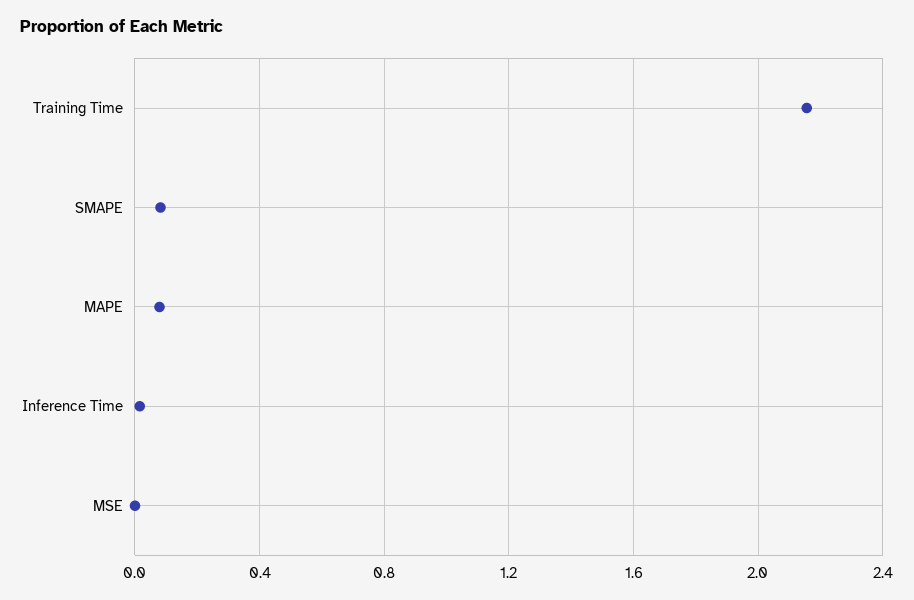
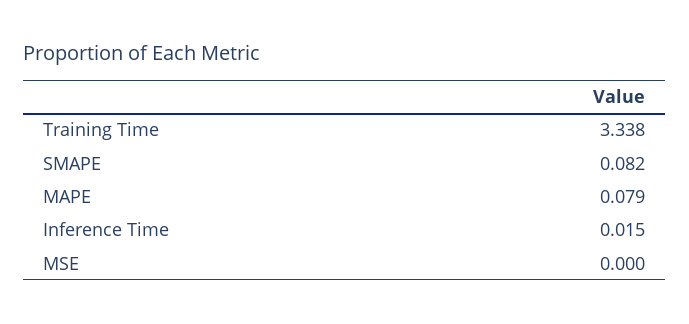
Training Time: 2.15 -> 3.338

